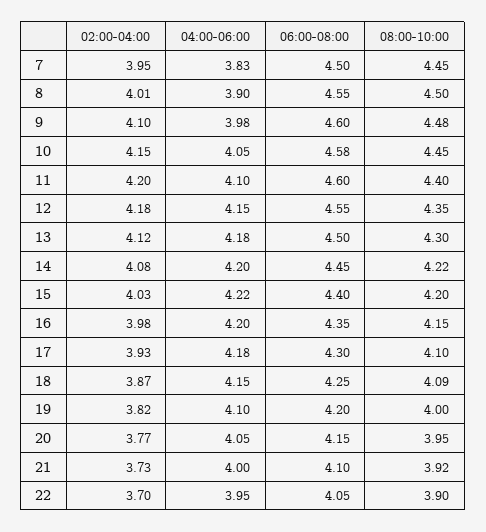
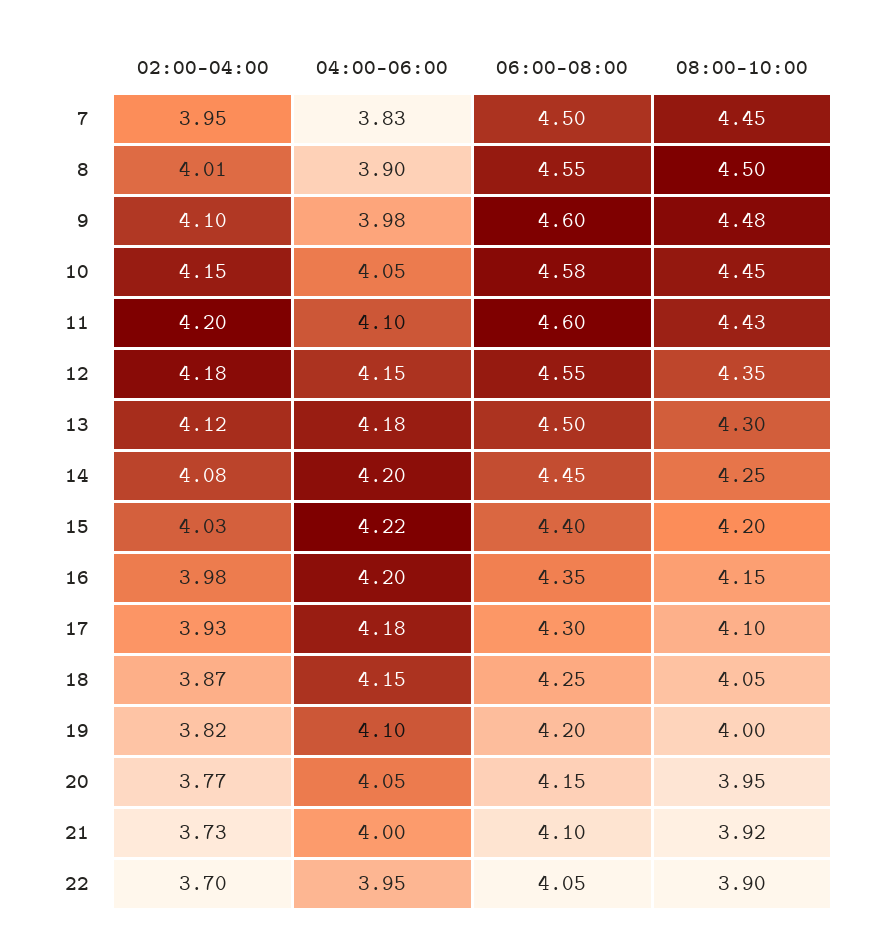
08:00-10:00, 11: 4.4 -> 4.43
08:00-10:00, 14: 4.22 -> 4.25
08:00-10:00, 18: 4.09 -> 4.05

